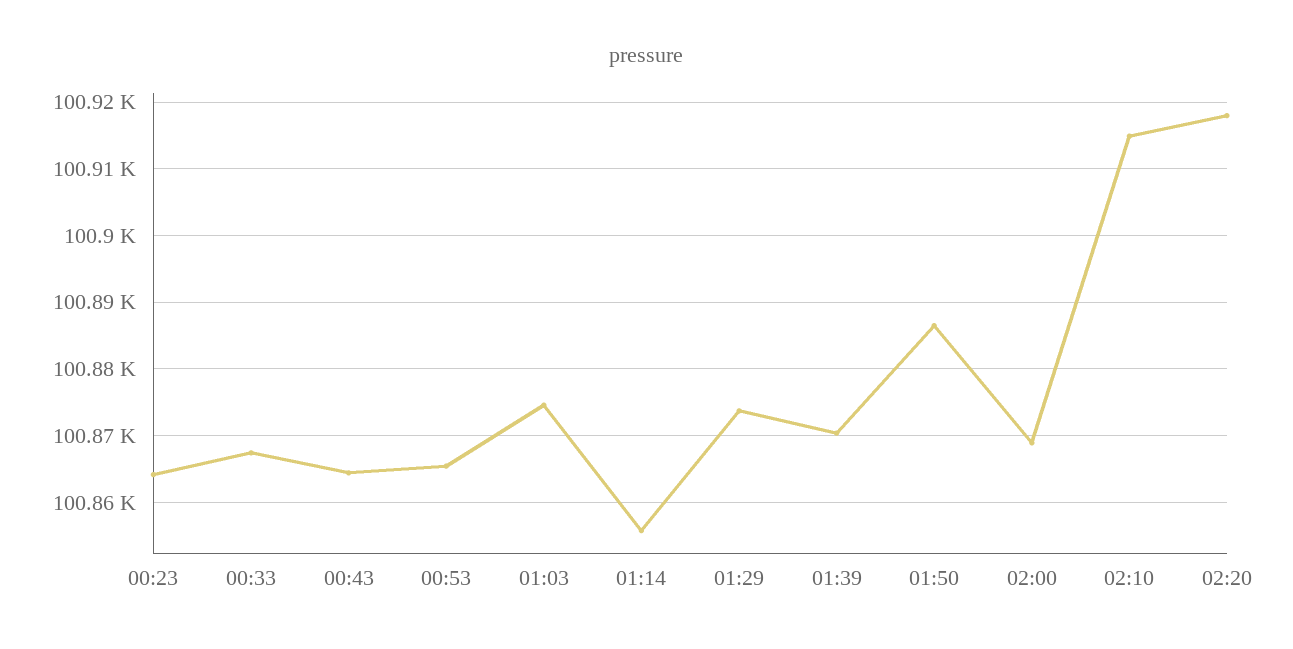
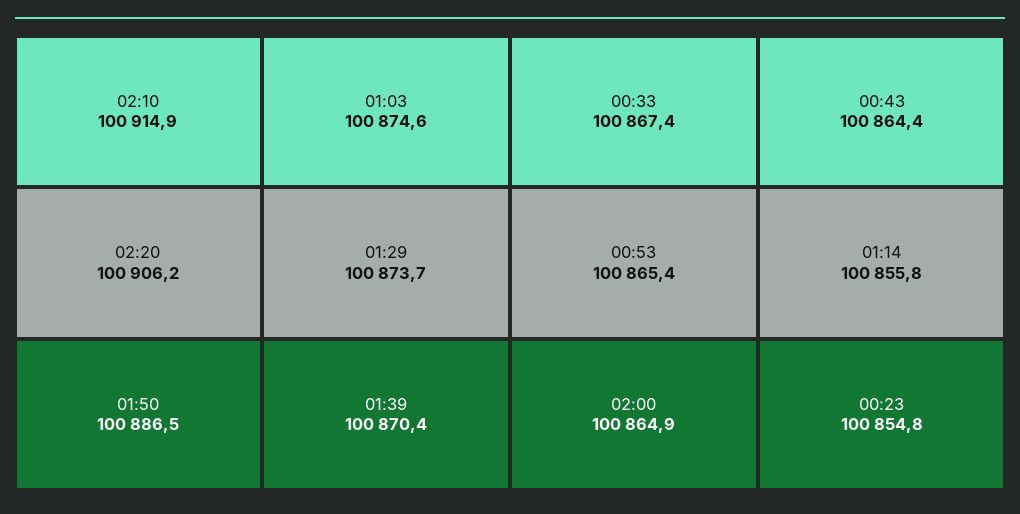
00:23: 100864 -> 100854.8
02:00: 100869 -> 100864.9
02:20: 100918 -> 100906.2

